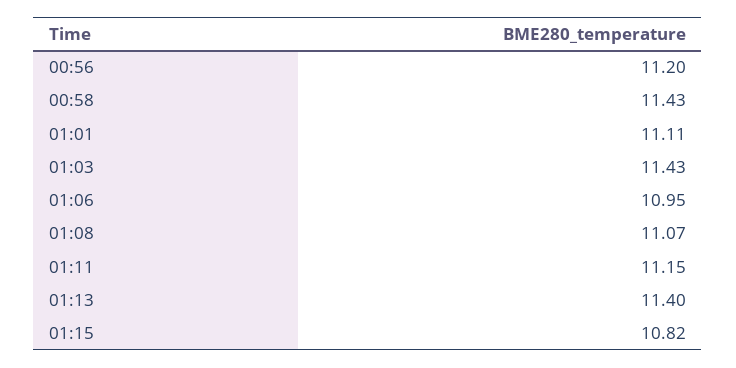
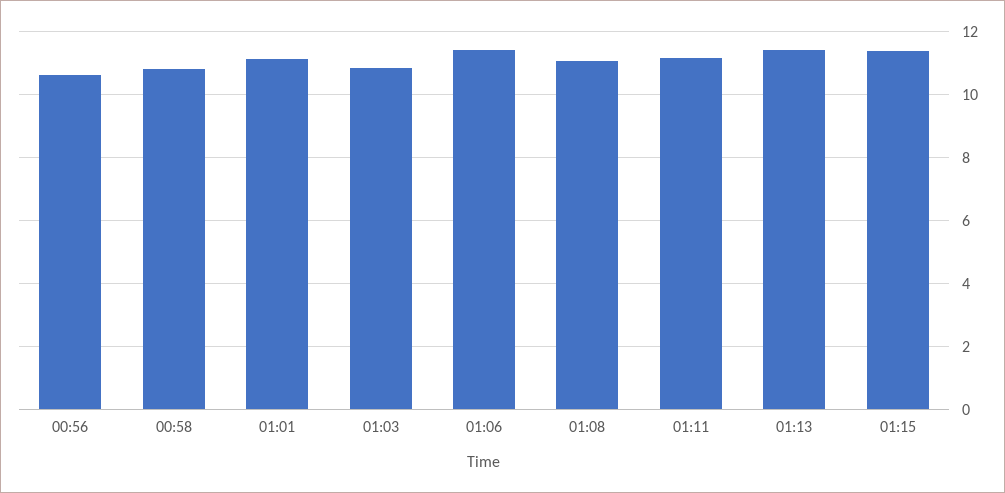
00:56: 11.2 -> 10.6
00:58: 11.43 -> 10.8
01:03: 11.43 -> 10.8
01:06: 10.95 -> 11.4
01:15: 10.82 -> 11.4

